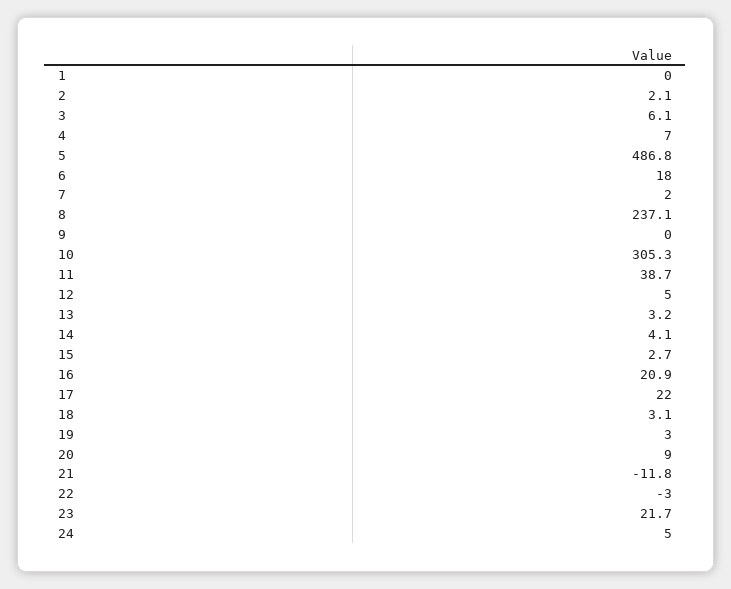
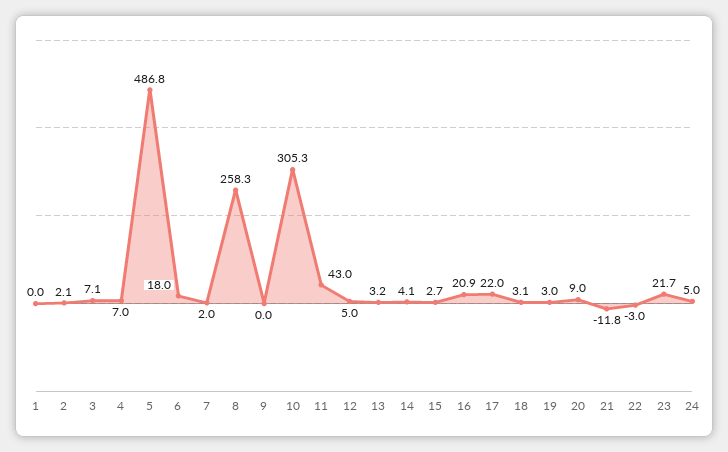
3: 6.1 -> 7.1
8: 237.1 -> 258.3
11: 38.7 -> 43

